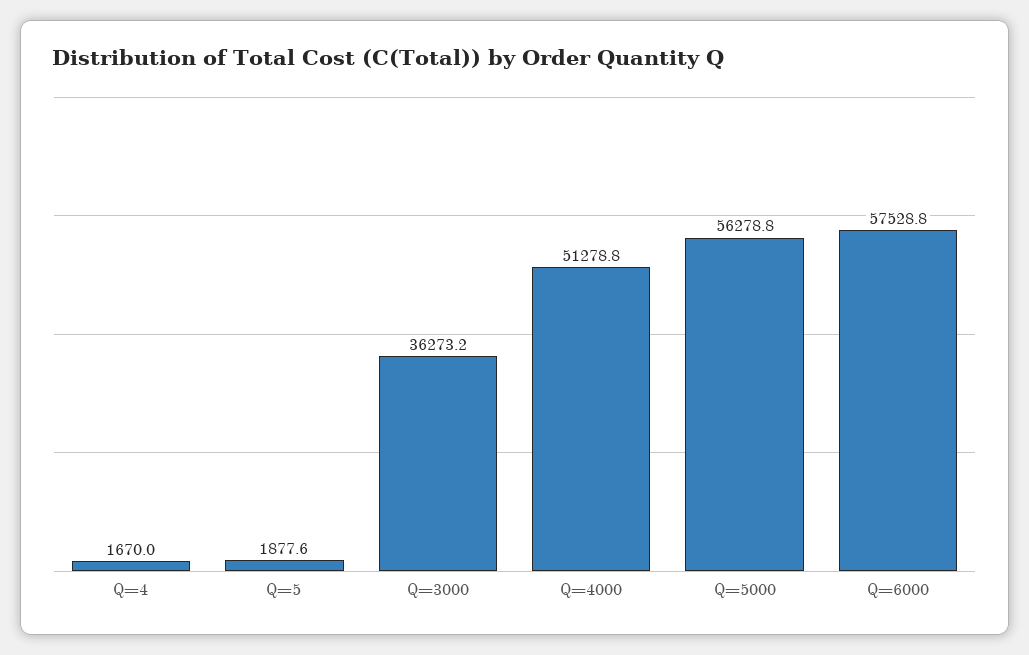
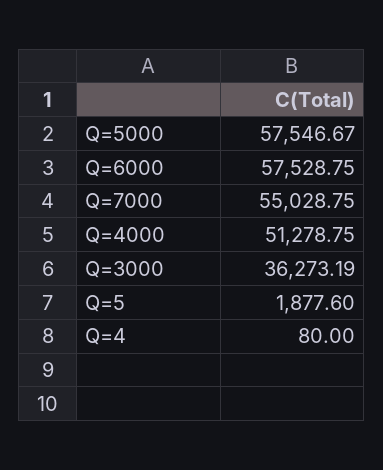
Q=4: 1670 -> 80
Q=5000: 56278.8 -> 57546.67
Q=7000: none -> 55028.75

